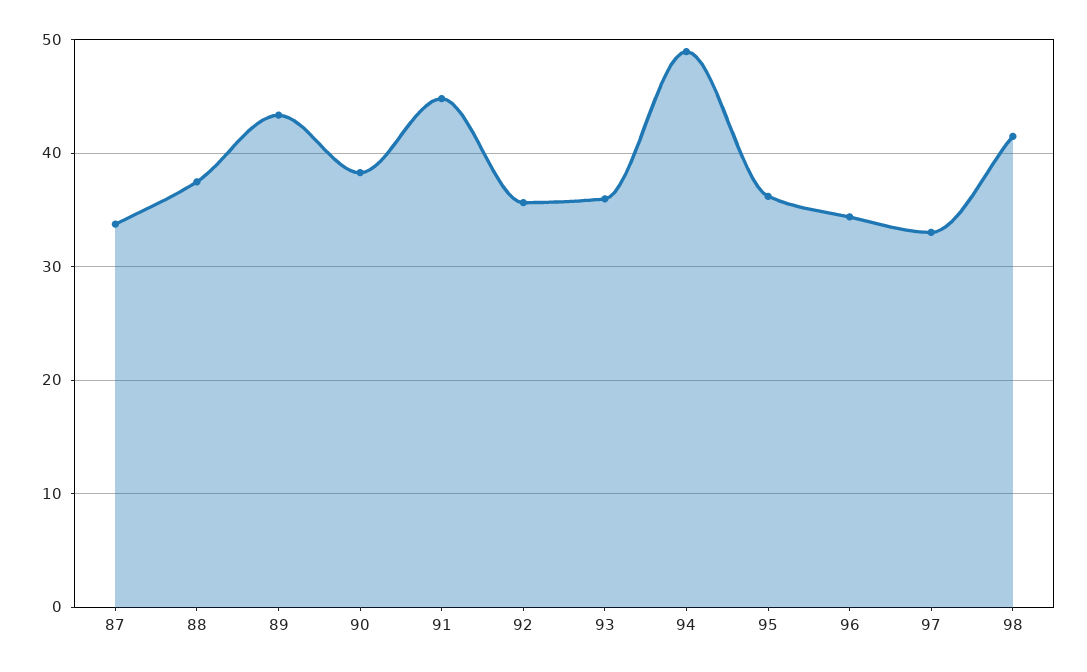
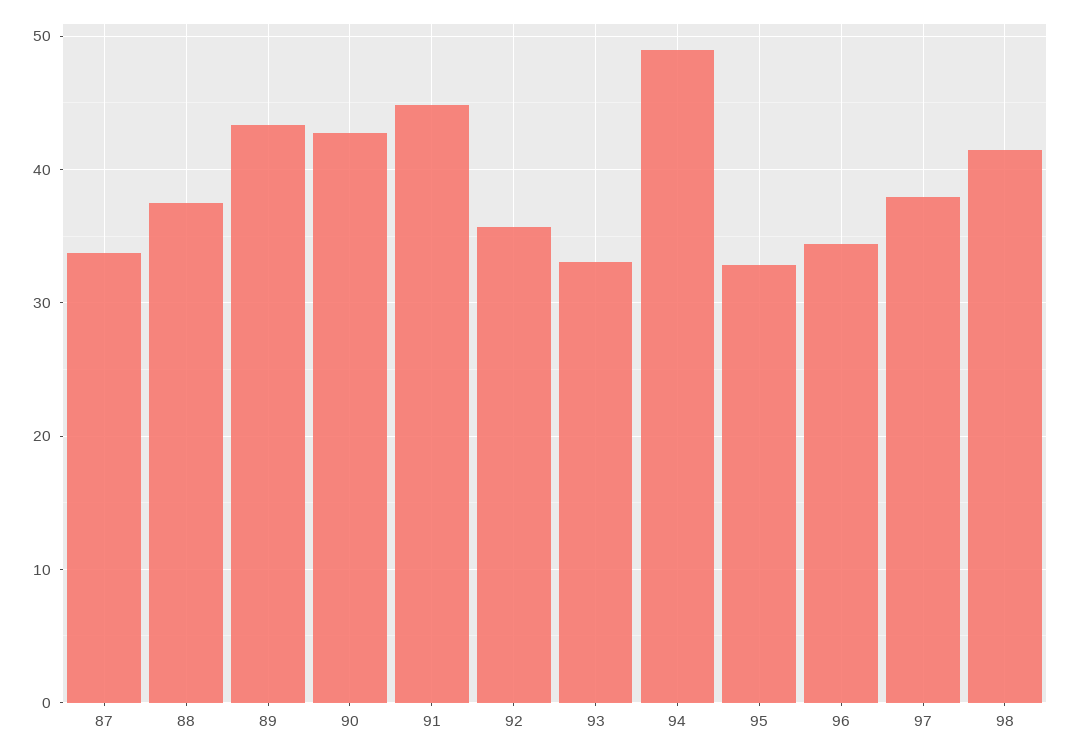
90: 38 -> 43
93: 36 -> 33
95: 36 -> 33
97: 33 -> 38

